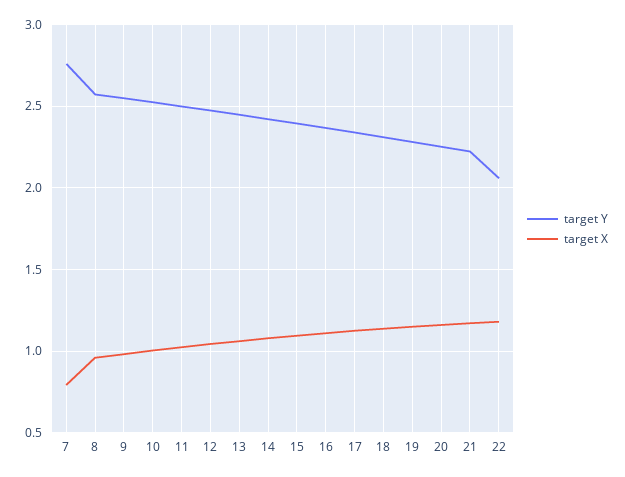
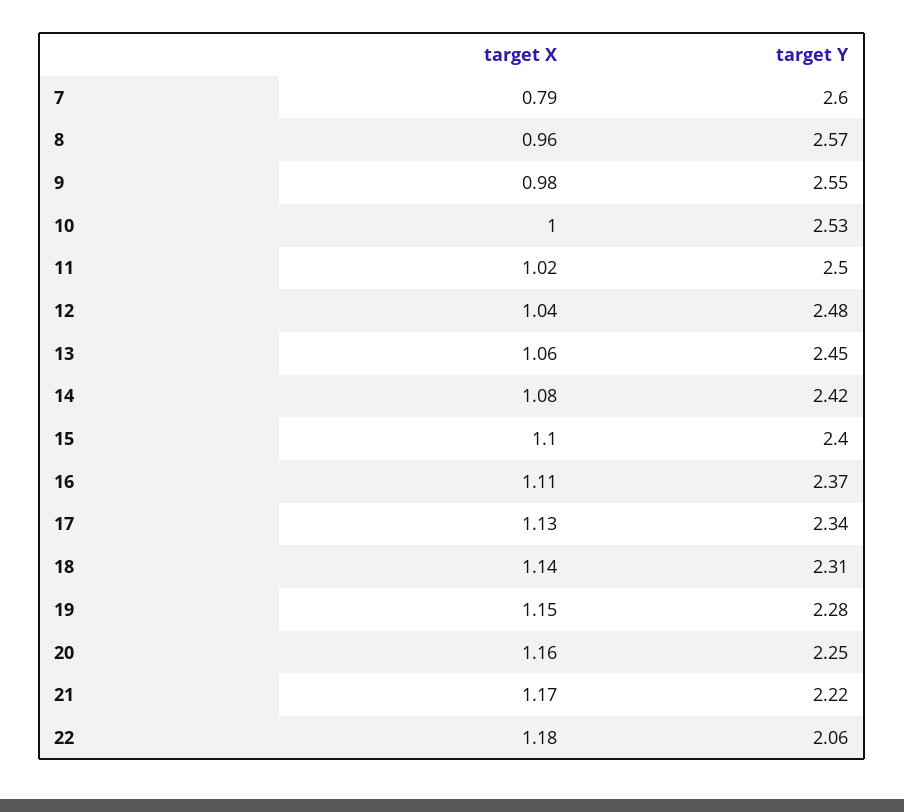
target Y, 7: 2.75 -> 2.6

